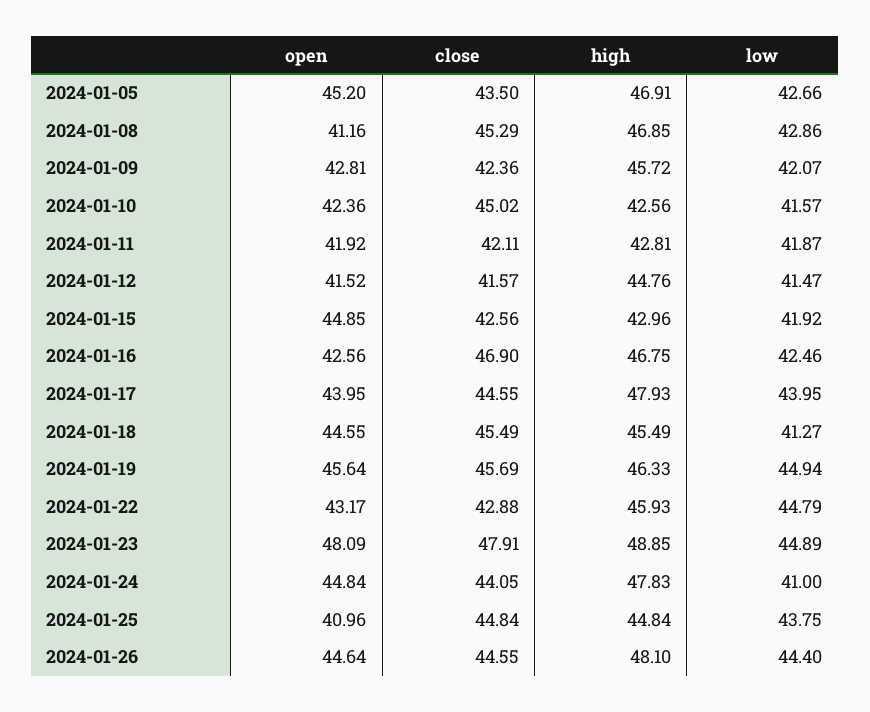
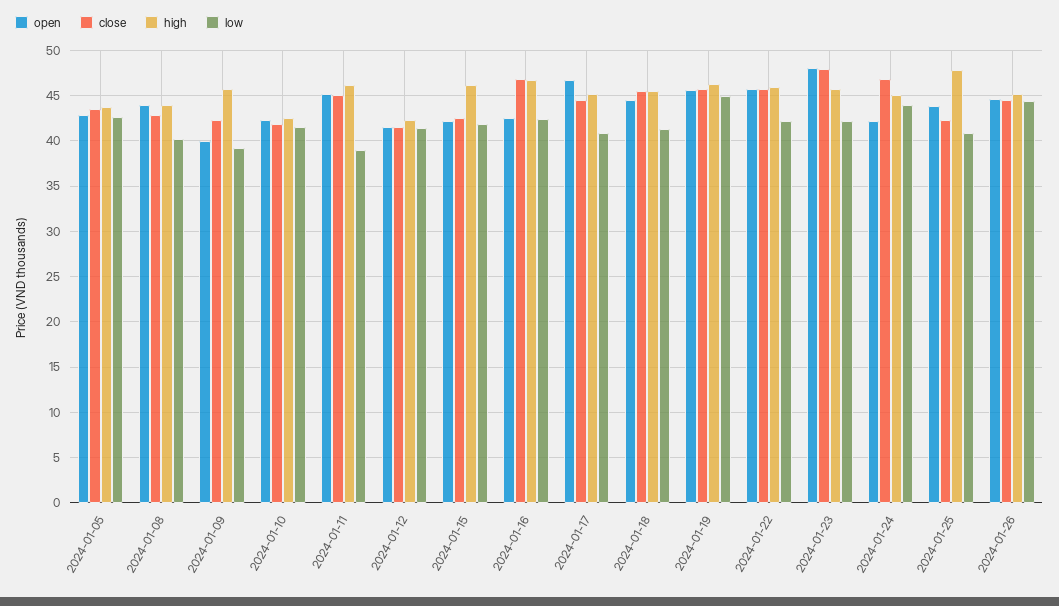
open, 2024-01-05: 45.2 -> 43
high, 2024-01-05: 46.91 -> 44
open, 2024-01-08: 41.16 -> 44
close, 2024-01-08: 45.29 -> 43
high, 2024-01-08: 46.85 -> 44
low, 2024-01-08: 42.86 -> 40
open, 2024-01-09: 42.81 -> 40
low, 2024-01-09: 42.07 -> 39
close, 2024-01-10: 45.02 -> 42
open, 2024-01-11: 41.92 -> 45
close, 2024-01-11: 42.11 -> 45
high, 2024-01-11: 42.81 -> 46
low, 2024-01-11: 41.87 -> 39
high, 2024-01-12: 44.76 -> 42
open, 2024-01-15: 44.85 -> 42
high, 2024-01-15: 42.96 -> 46
open, 2024-01-17: 43.95 -> 47
high, 2024-01-17: 47.93 -> 45
low, 2024-01-17: 43.95 -> 41
open, 2024-01-22: 43.17 -> 46
close, 2024-01-22: 42.88 -> 46
low, 2024-01-22: 44.79 -> 42
high, 2024-01-23: 48.85 -> 46
low, 2024-01-23: 44.89 -> 42
open, 2024-01-24: 44.84 -> 42
close, 2024-01-24: 44.05 -> 47
high, 2024-01-24: 47.83 -> 45
low, 2024-01-24: 41 -> 44
open, 2024-01-25: 40.96 -> 44
close, 2024-01-25: 44.84 -> 42
high, 2024-01-25: 44.84 -> 48
low, 2024-01-25: 43.75 -> 41
high, 2024-01-26: 48.1 -> 45

